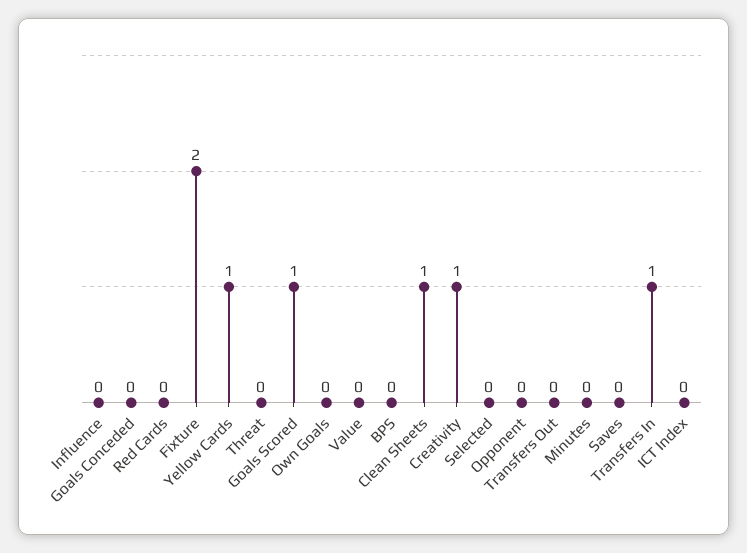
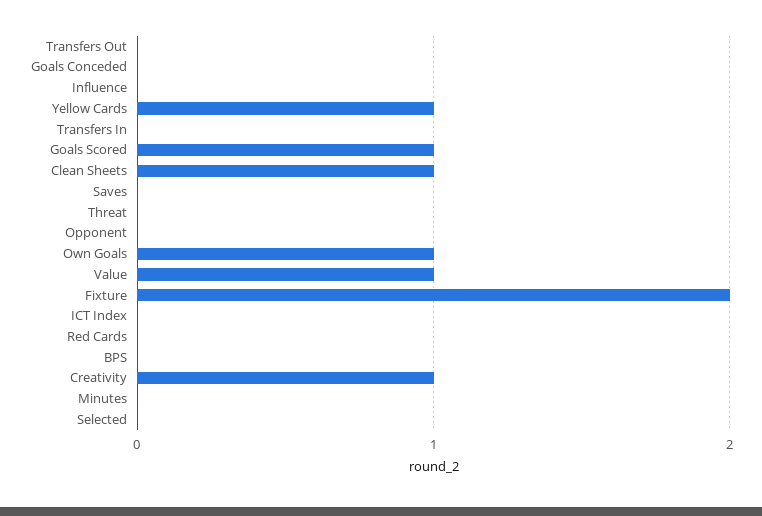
Own Goals: 0 -> 1
Value: 0 -> 1
Transfers In: 1 -> 0

